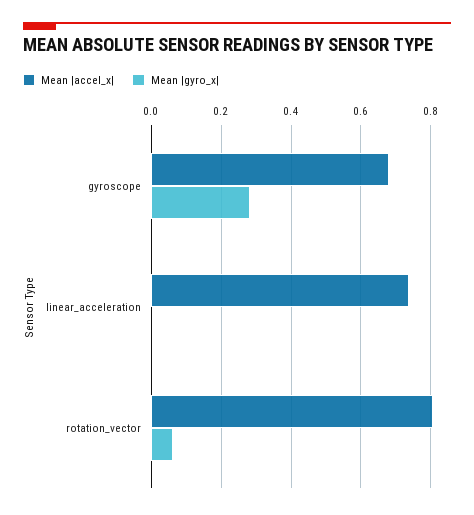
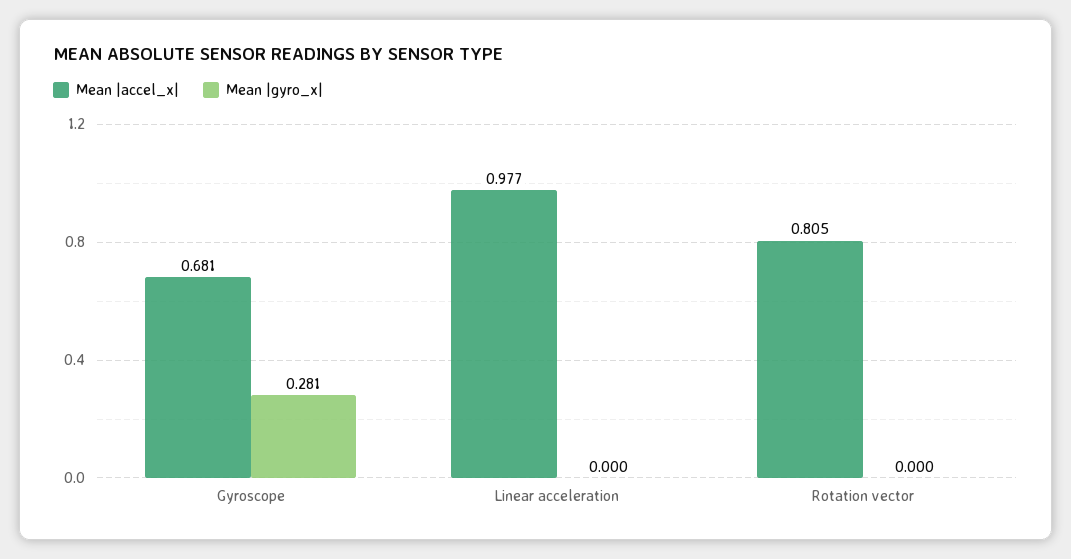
Mean |accel_x|, linear_acceleration: 0.74 -> 0.977
Mean |gyro_x|, rotation_vector: 0.06 -> 0

